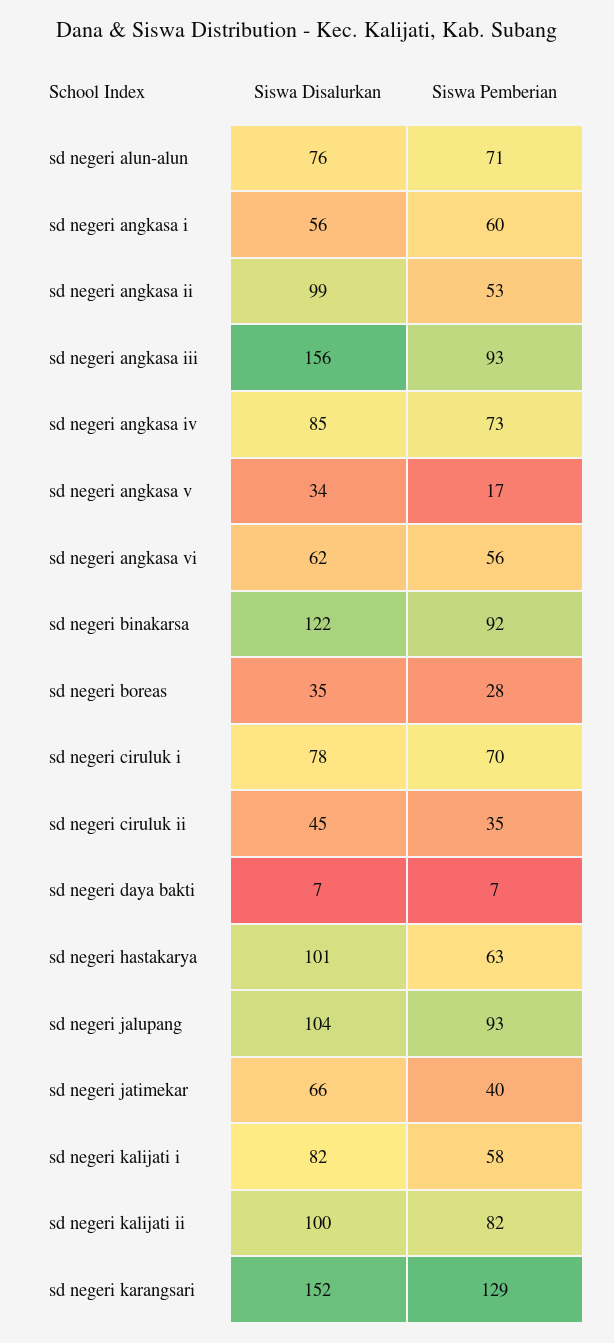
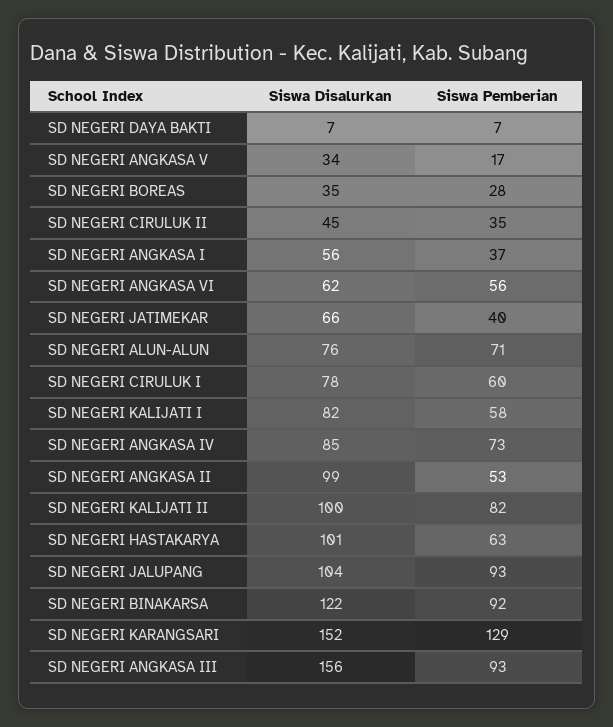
Siswa Pemberian, sd negeri angkasa i: 60 -> 37
Siswa Pemberian, sd negeri ciruluk i: 70 -> 60

